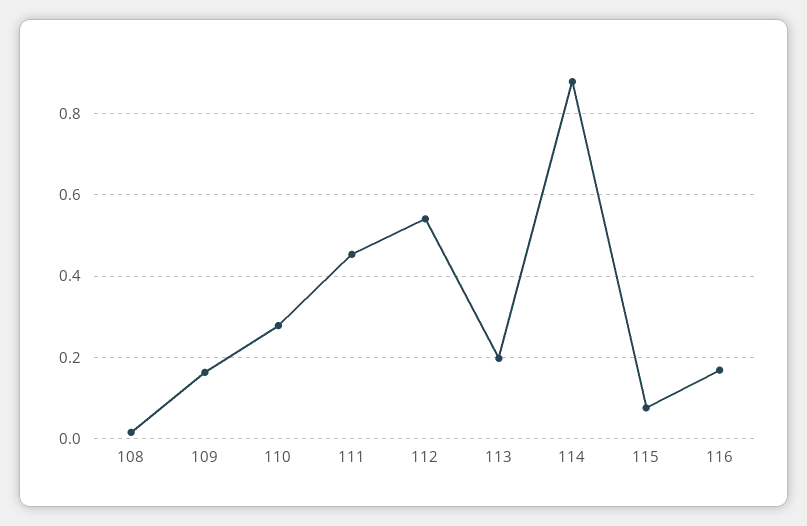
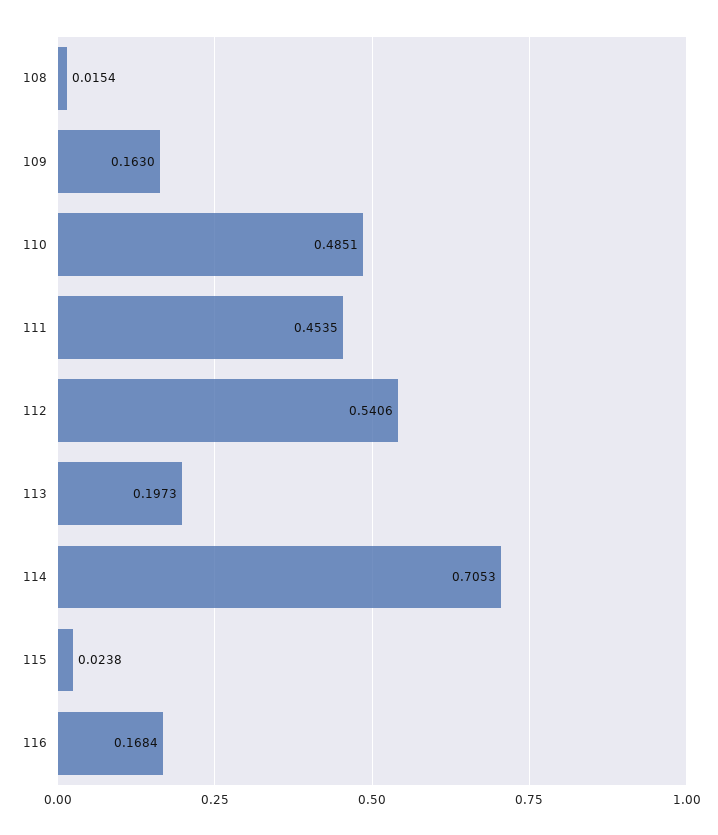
110: 0.28 -> 0.4851
114: 0.88 -> 0.7053
115: 0.08 -> 0.0238

